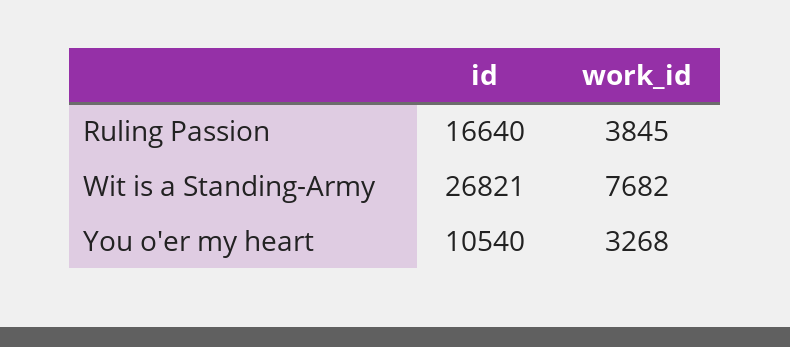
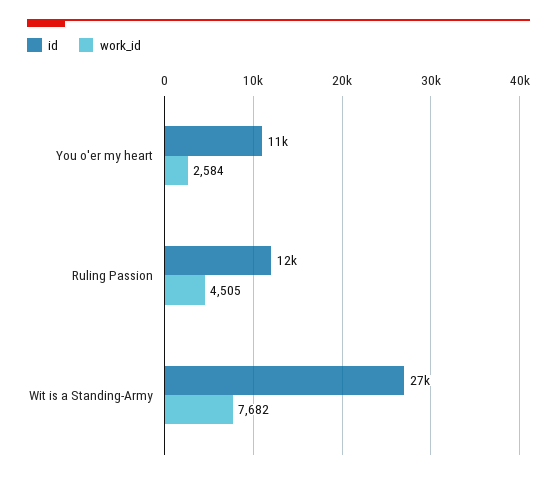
id, Ruling Passion: 16640 -> 12000
work_id, Ruling Passion: 3845 -> 4505
work_id, You o'er my heart: 3268 -> 2584

